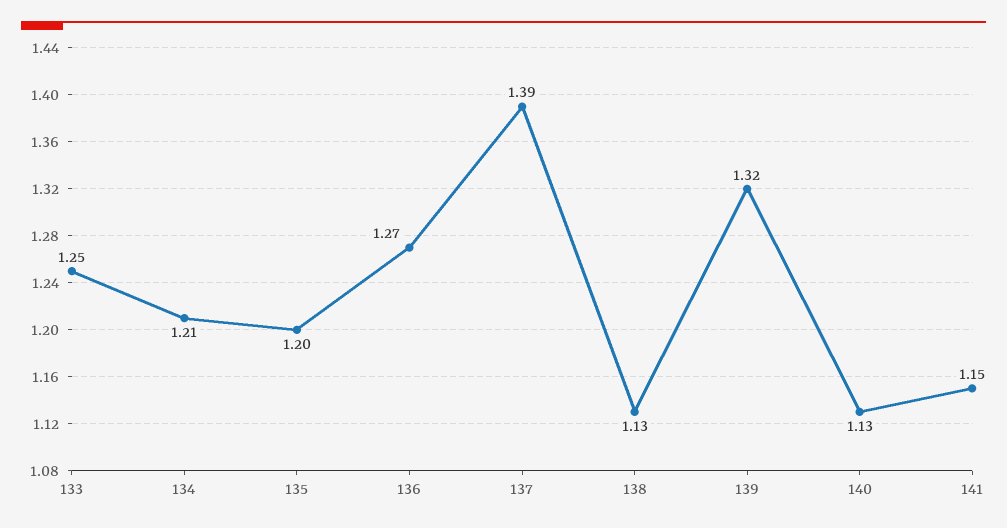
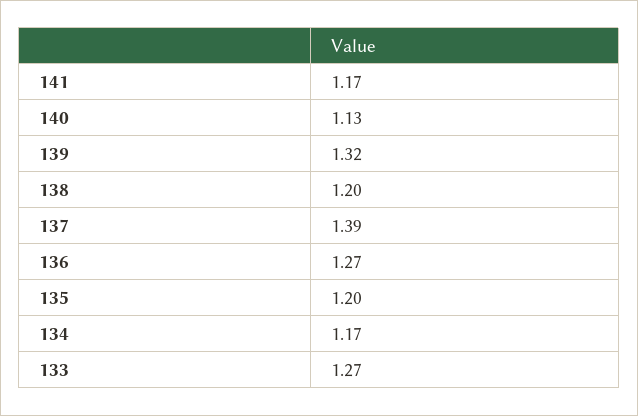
133: 1.25 -> 1.27
134: 1.21 -> 1.17
138: 1.13 -> 1.2
141: 1.15 -> 1.17

